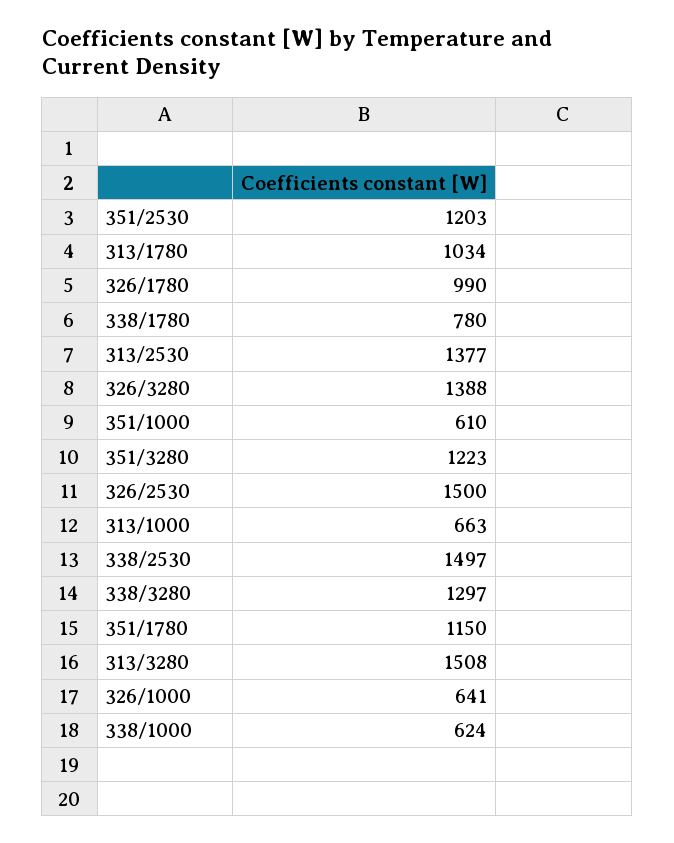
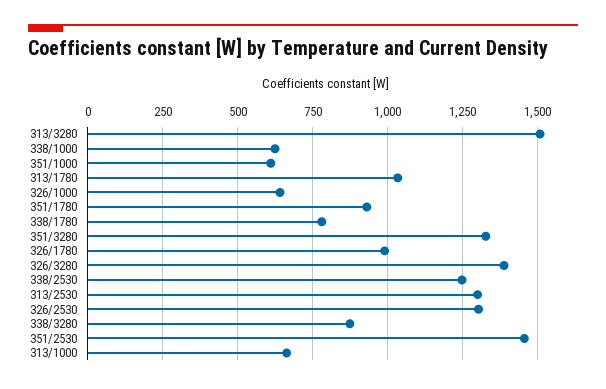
351/2530: 1203 -> 1450
313/2530: 1377 -> 1300
351/3280: 1223 -> 1325
326/2530: 1500 -> 1300
338/2530: 1497 -> 1250
338/3280: 1297 -> 875
351/1780: 1150 -> 925

